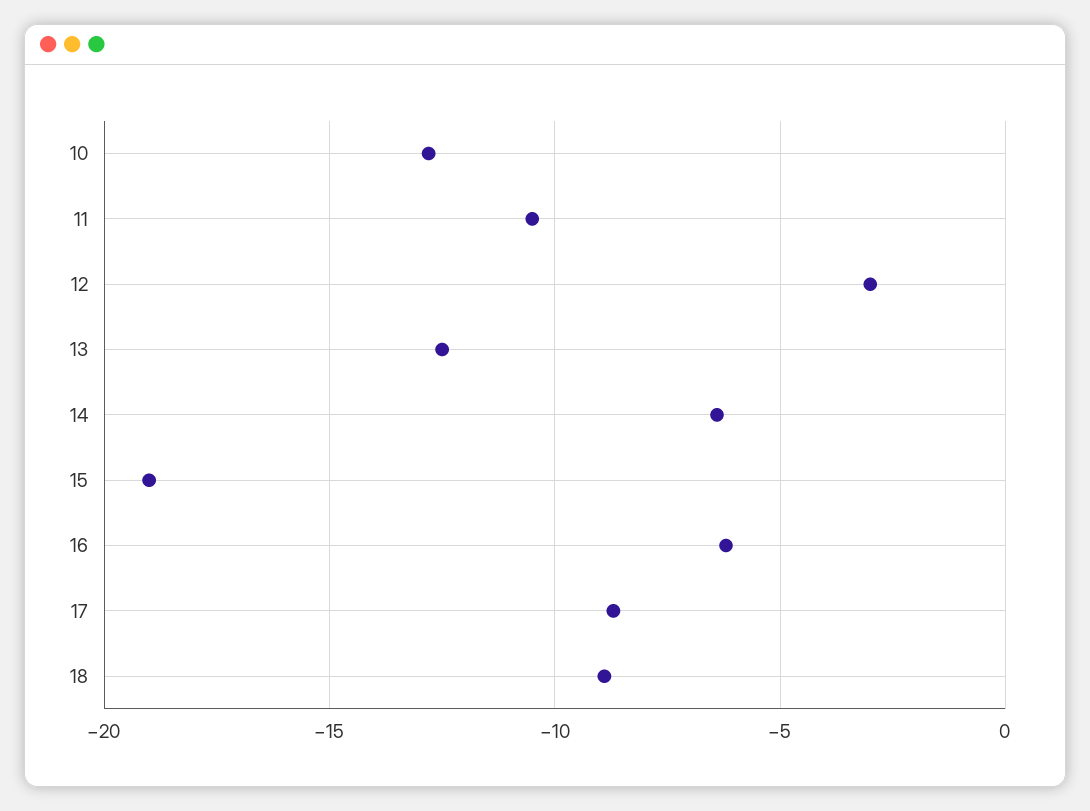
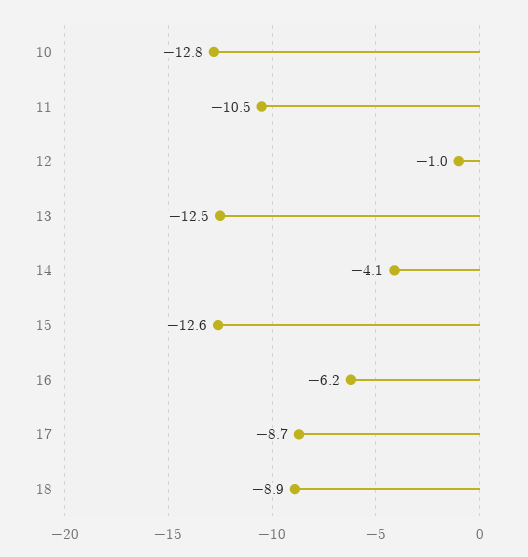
12: -3 -> -1
14: -6.5 -> -4.1
15: -19 -> -12.6

